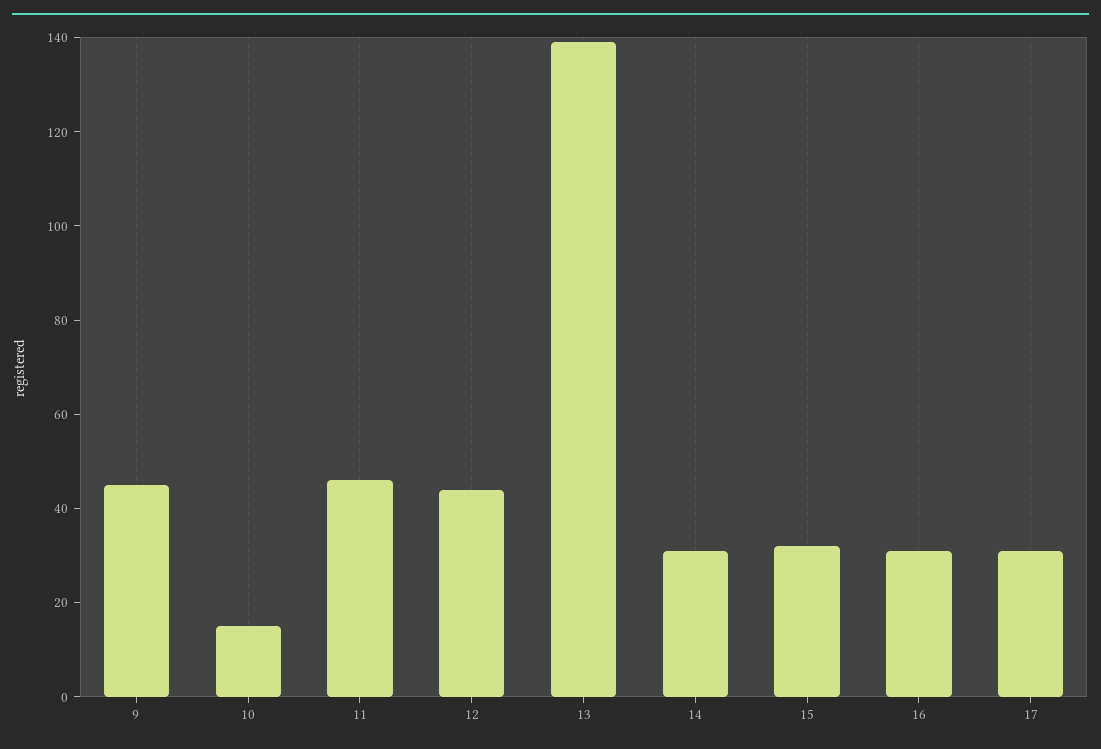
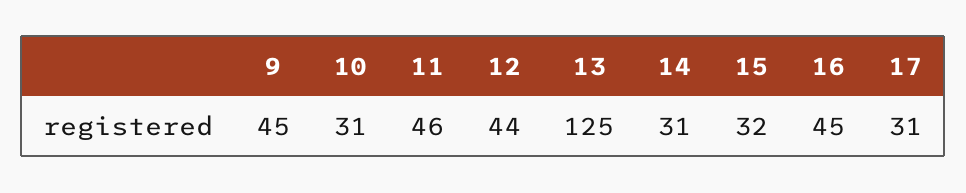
10: 15 -> 31
13: 140 -> 125
16: 30 -> 45

